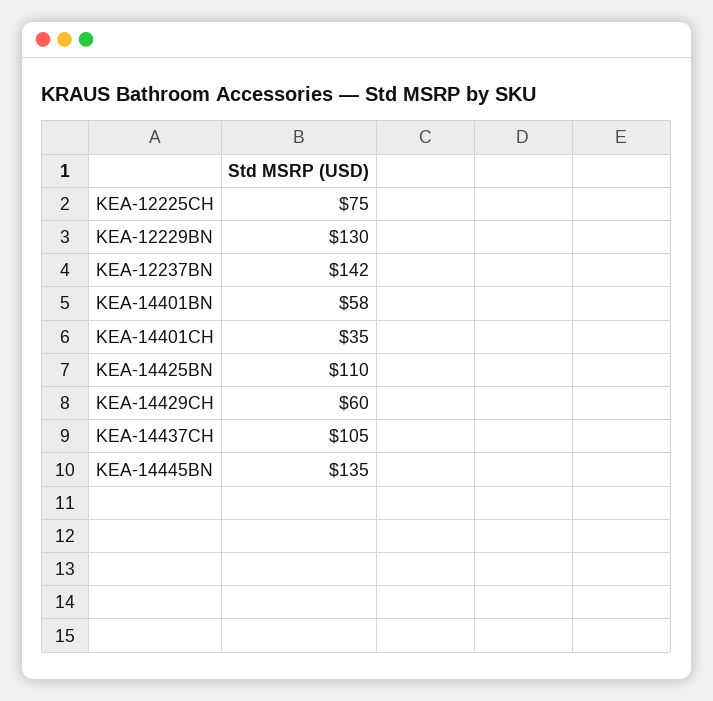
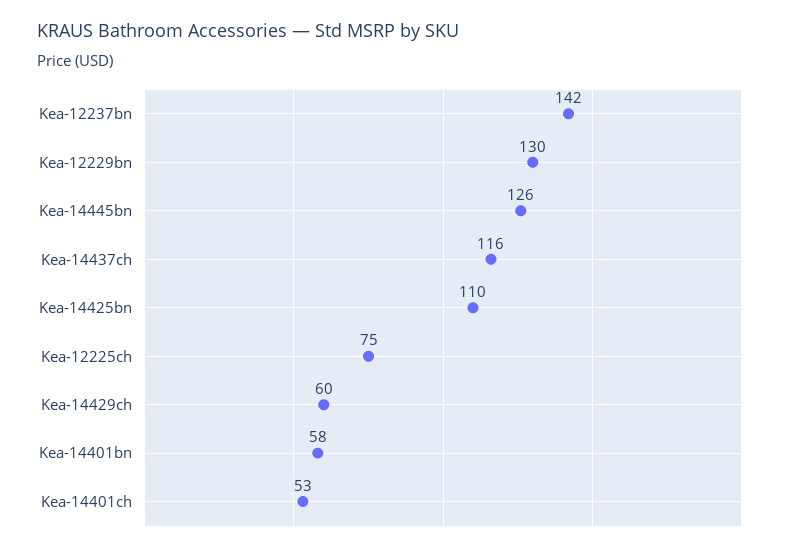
KEA-14401CH: 35 -> 53
KEA-14437CH: 105 -> 116
KEA-14445BN: 135 -> 126

